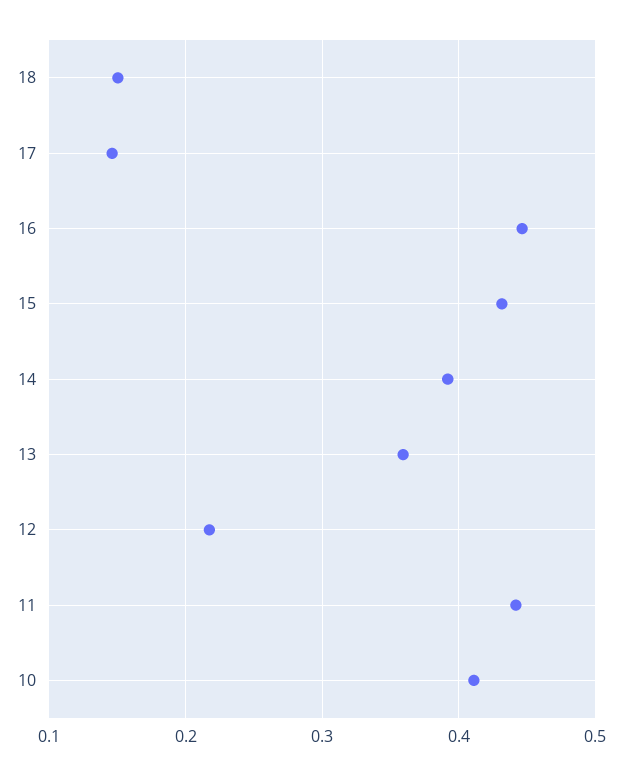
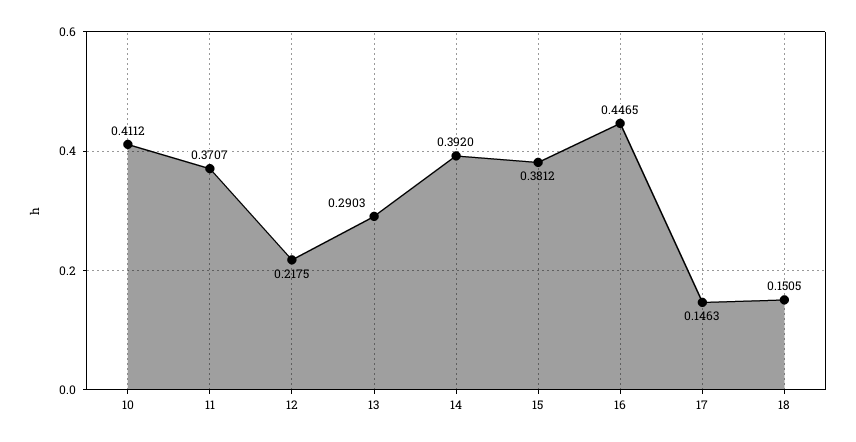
15: 0.43 -> 0.3812
13: 0.36 -> 0.2903
11: 0.44 -> 0.3707

